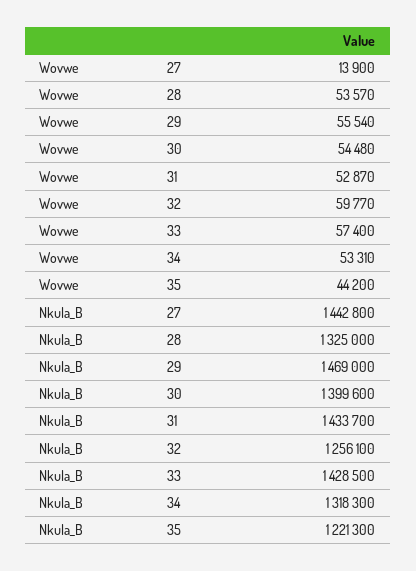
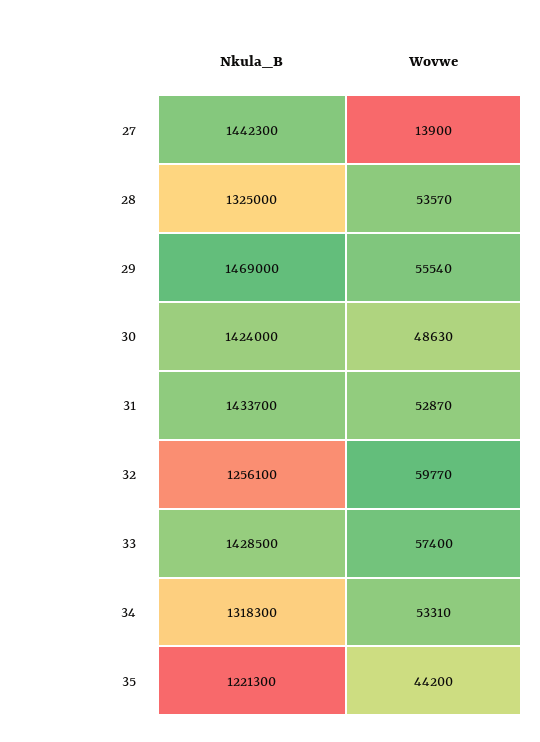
Wovwe, 30: 54480 -> 48630
Nkula_B, 27: 1442800 -> 1442300
Nkula_B, 30: 1399600 -> 1424000

